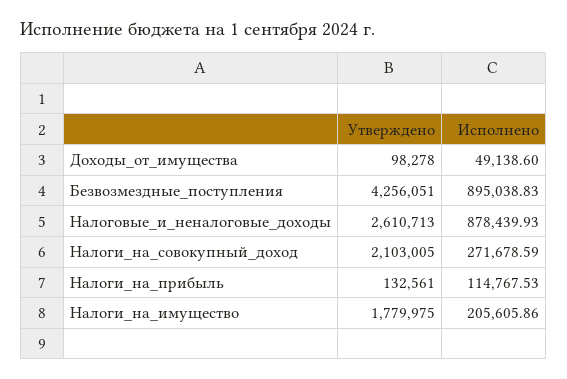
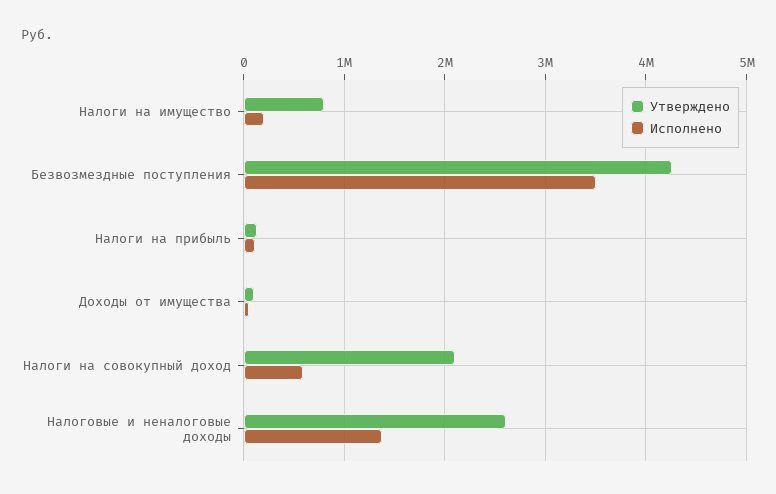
Исполнено, Безвозмездные_поступления: 895038.83 -> 3500000
Исполнено, Налоговые_и_неналоговые_доходы: 878439.93 -> 1400000
Исполнено, Налоги_на_совокупный_доход: 271678.59 -> 600000
Утверждено, Налоги_на_имущество: 1779975 -> 800000

